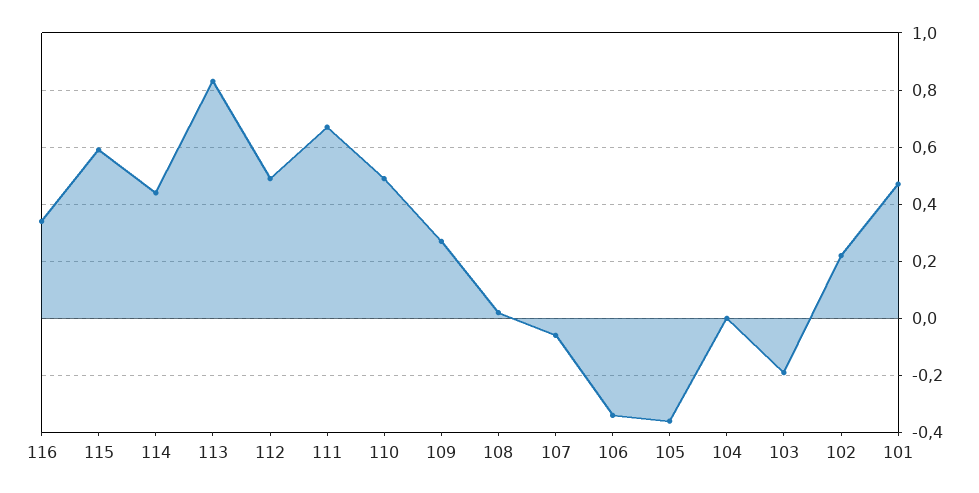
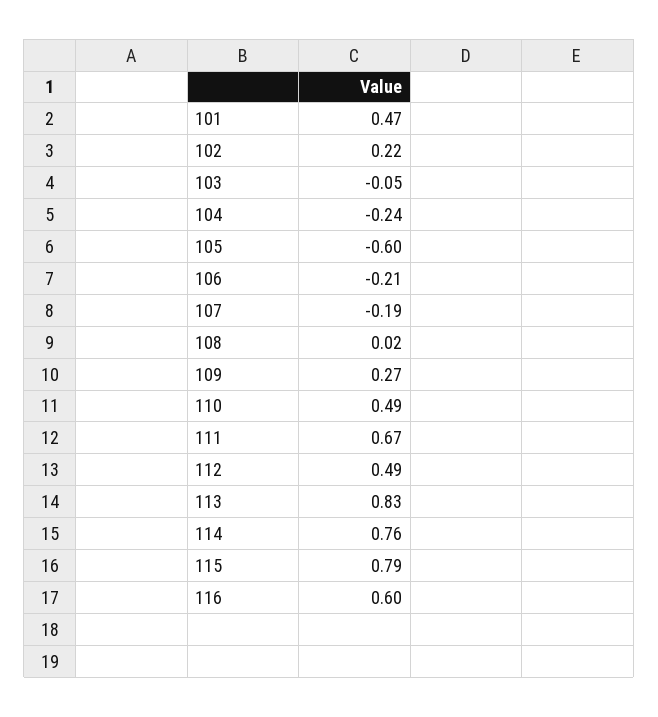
116: 0.35 -> 0.6
115: 0.6 -> 0.79
114: 0.45 -> 0.76
107: -0.05 -> -0.19
106: -0.35 -> -0.21
105: -0.35 -> -0.6
104: 0 -> -0.24
103: -0.2 -> -0.05

